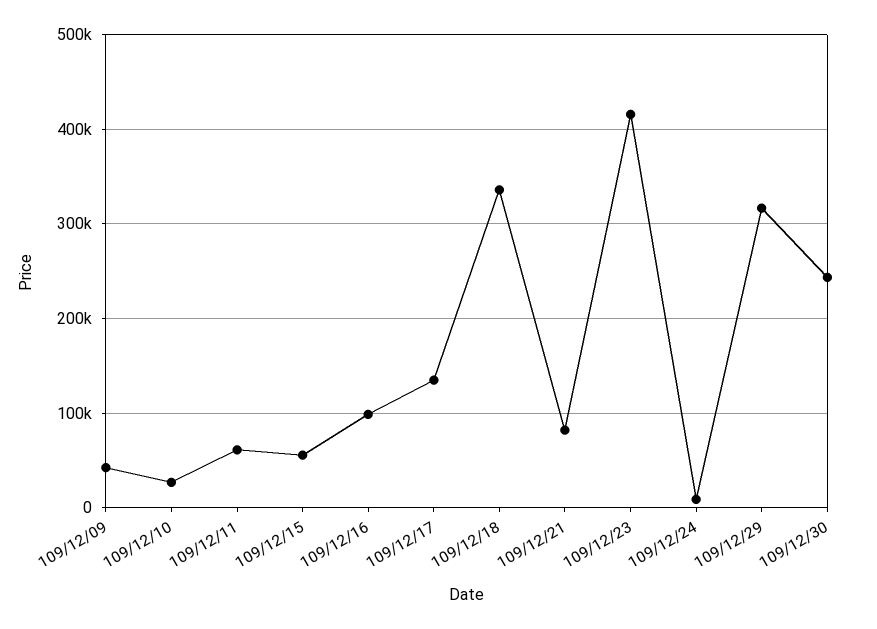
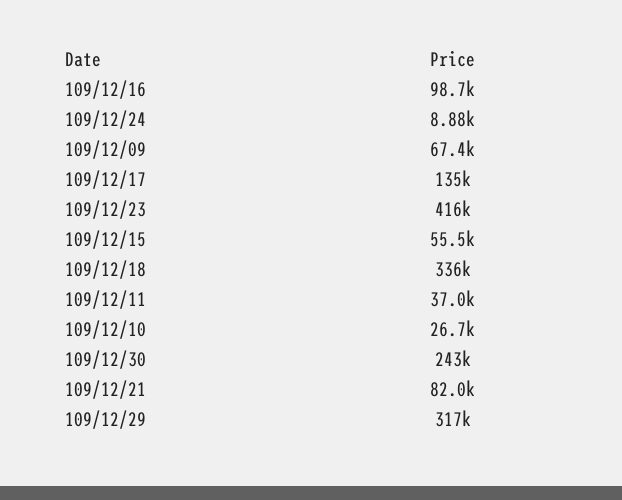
109/12/09: 40000 -> 67400
109/12/11: 60000 -> 37000

